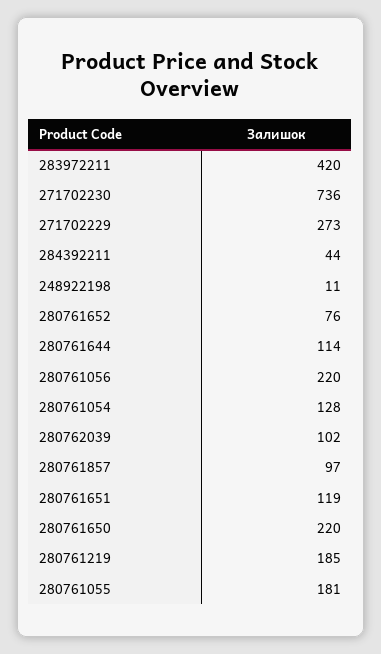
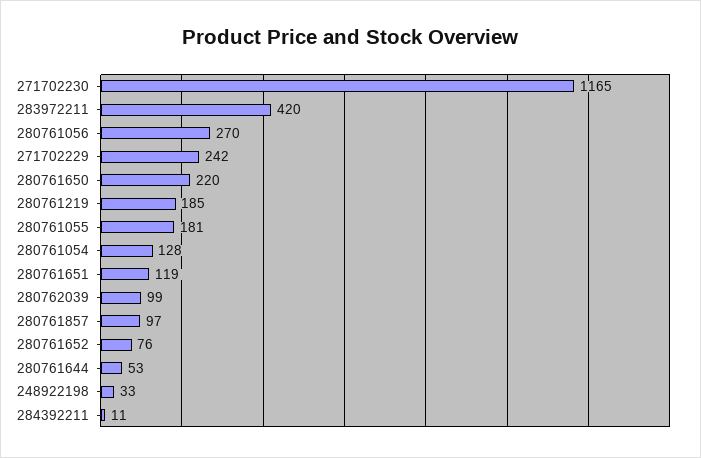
271702230: 736 -> 1165
271702229: 273 -> 242
284392211: 44 -> 11
248922198: 11 -> 33
280761644: 114 -> 53
280761056: 220 -> 270
280762039: 102 -> 99

